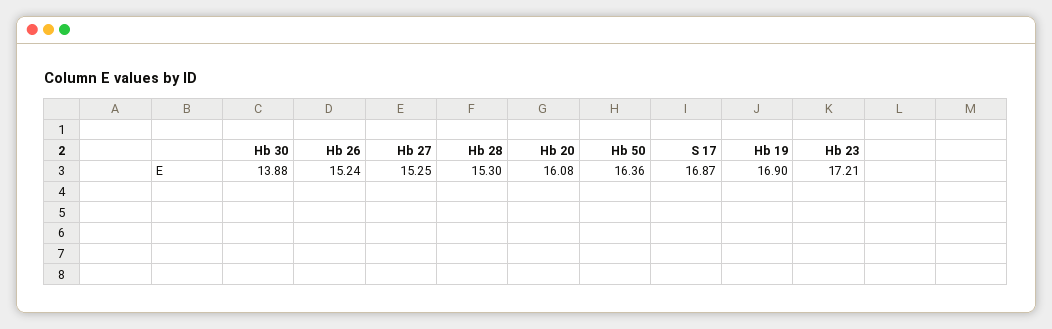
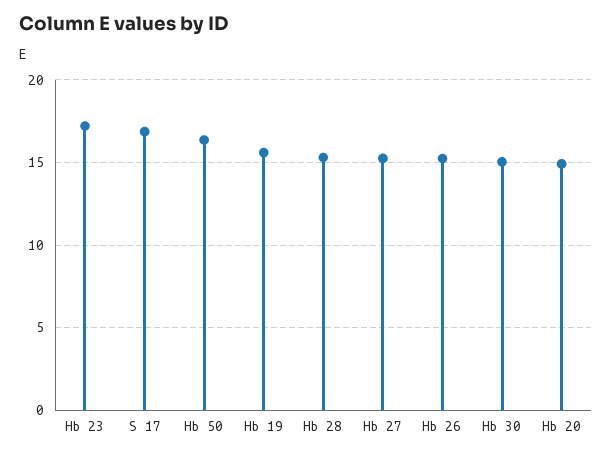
Hb 30: 13.88 -> 15
Hb 20: 16.08 -> 15
Hb 19: 16.9 -> 15.5

